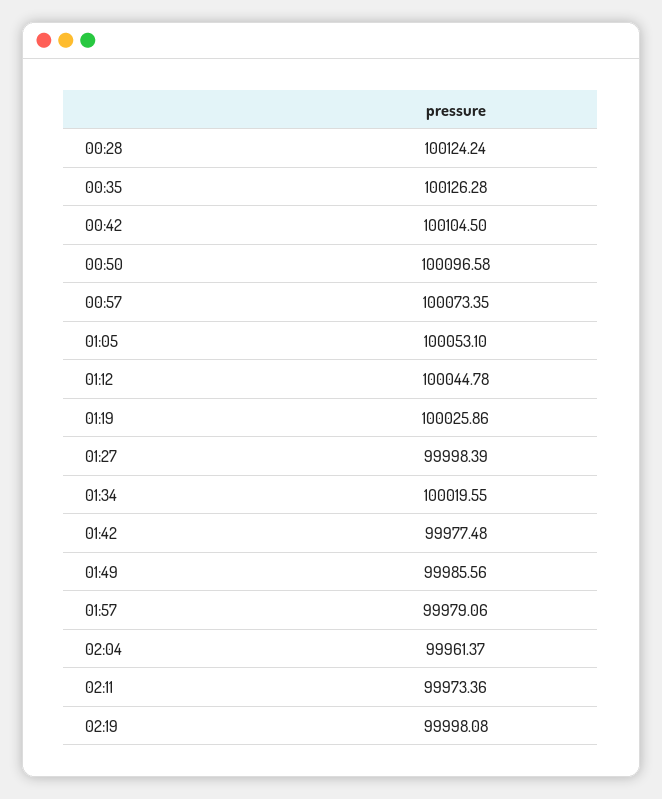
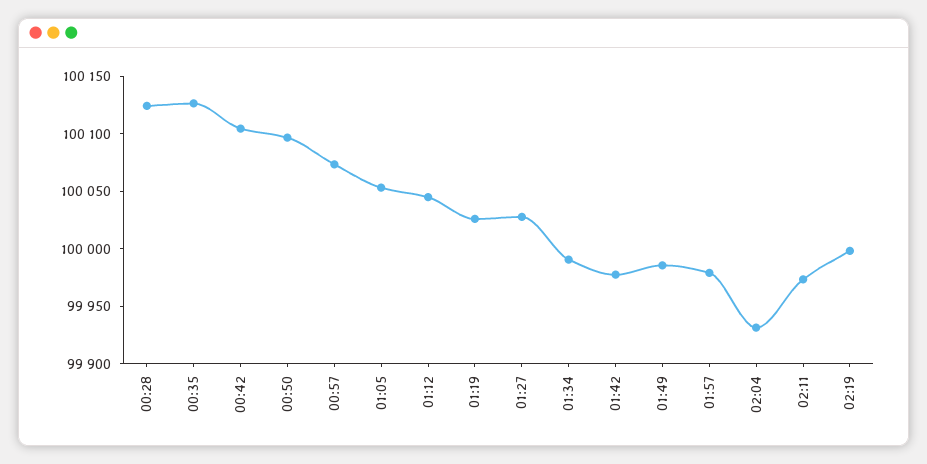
01:27: 99998.39 -> 100030
01:34: 100019.55 -> 99990
02:04: 99961.37 -> 99930

